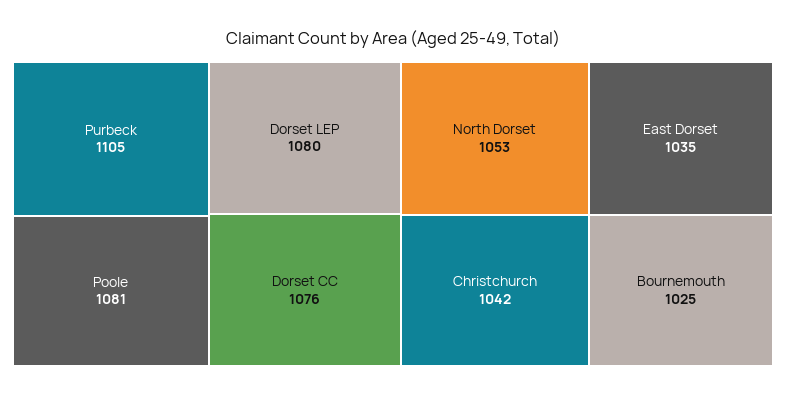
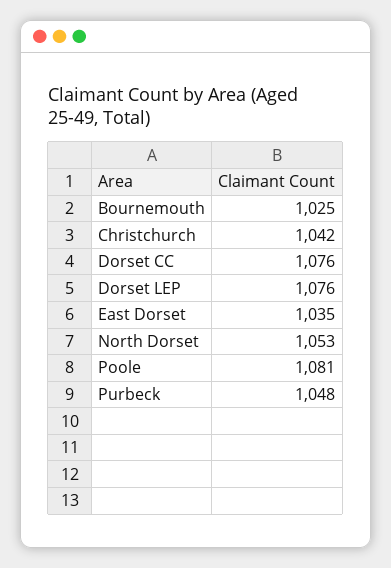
Purbeck: 1105 -> 1048
Dorset LEP: 1080 -> 1076

